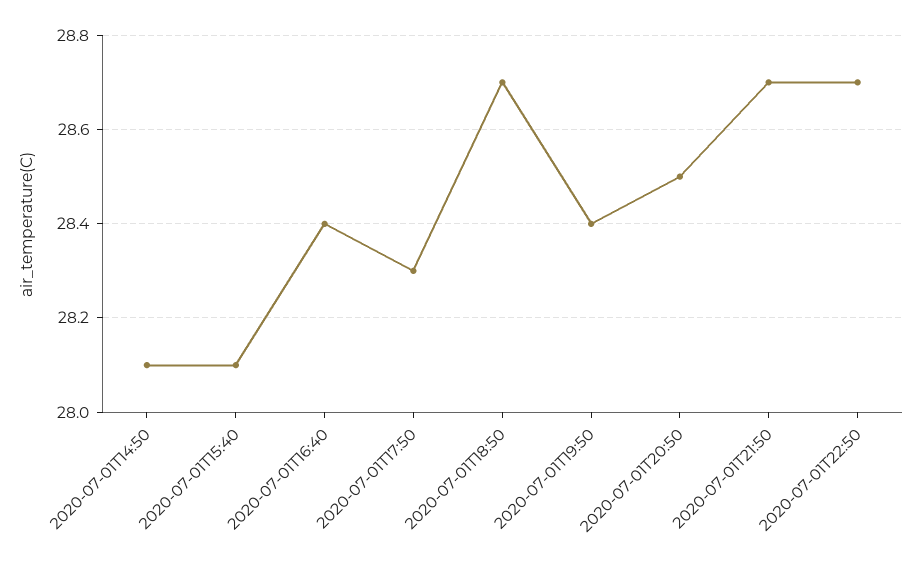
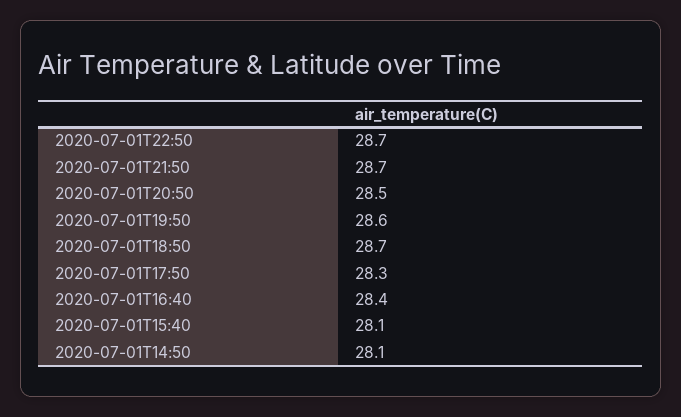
2020-07-01T19:50: 28.4 -> 28.6

